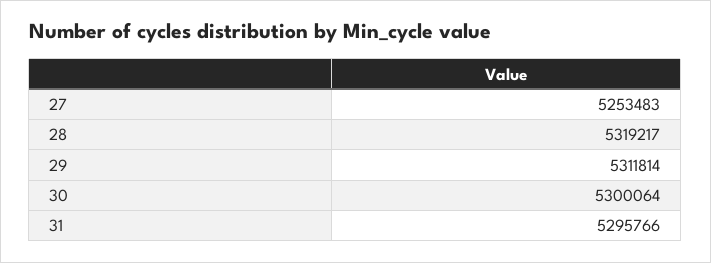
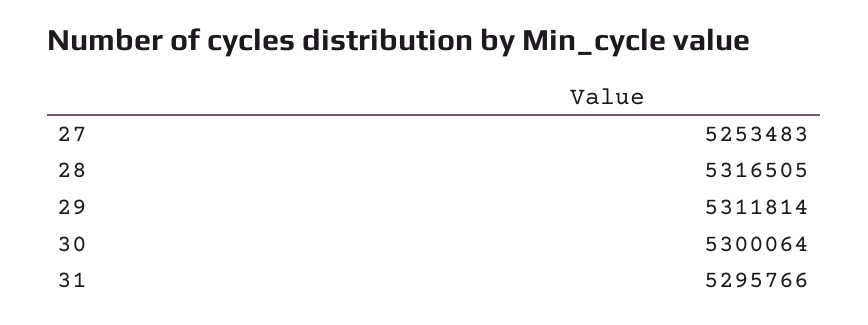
28: 5319217 -> 5316505

